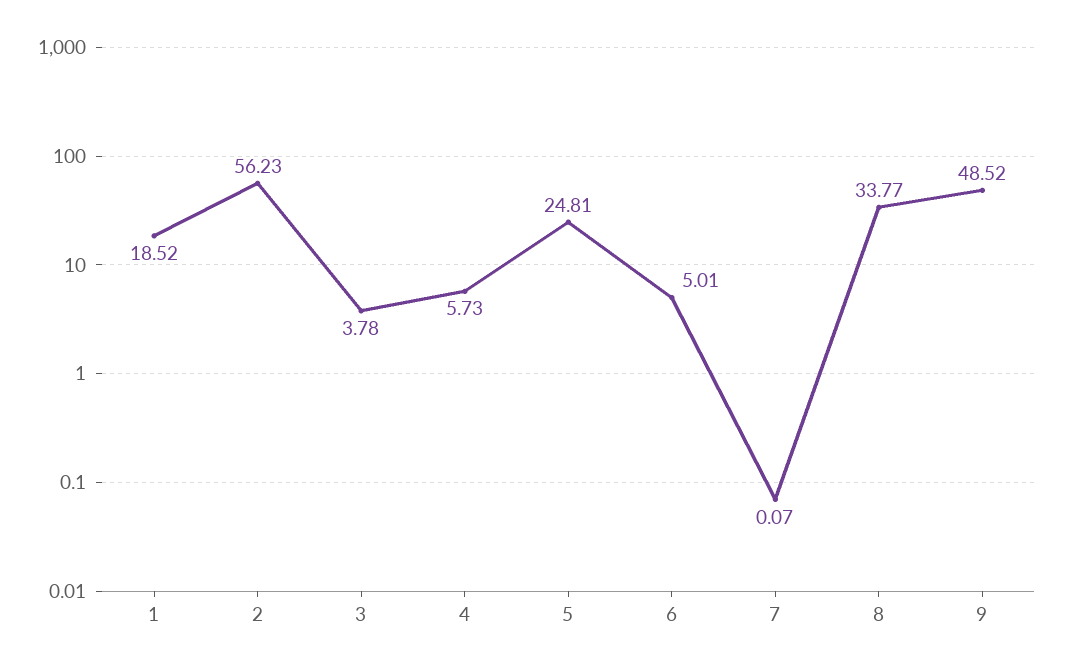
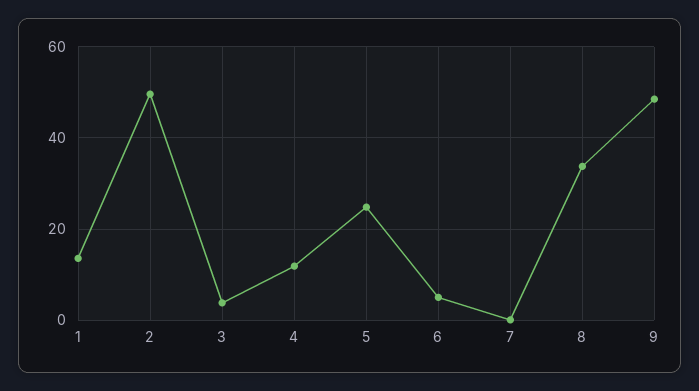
1: 18.52 -> 14
2: 56.23 -> 50
4: 5.73 -> 12

